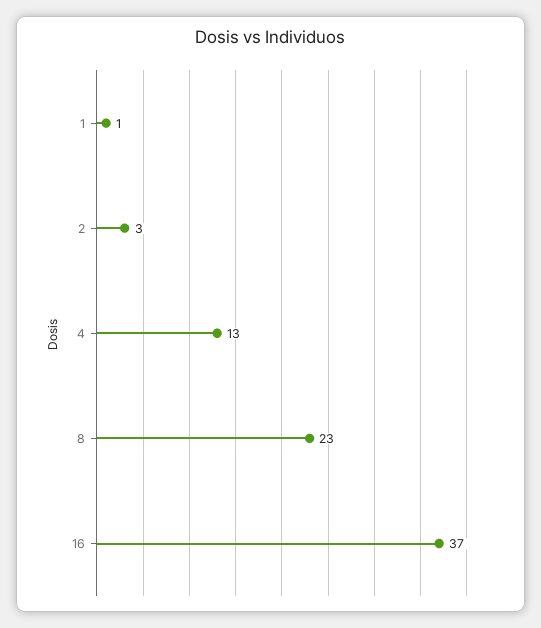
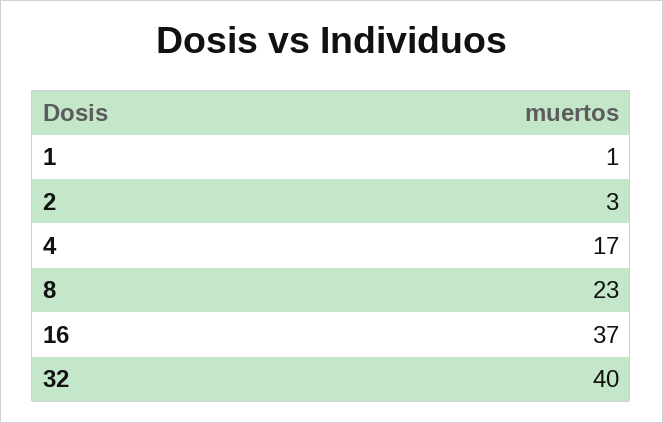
4: 13 -> 17
32: none -> 40

